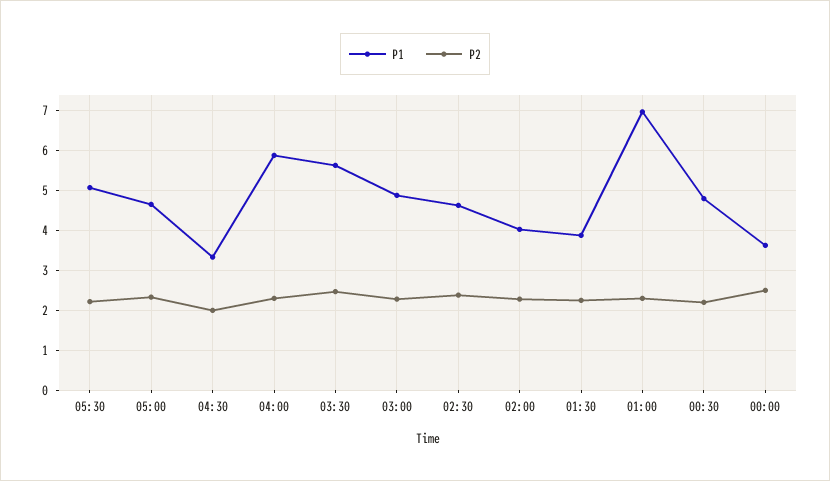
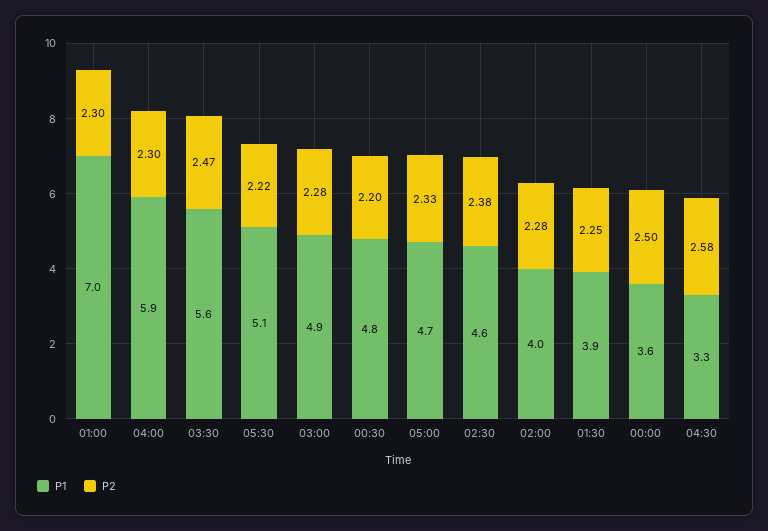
P2, 04:30: 2 -> 2.58

